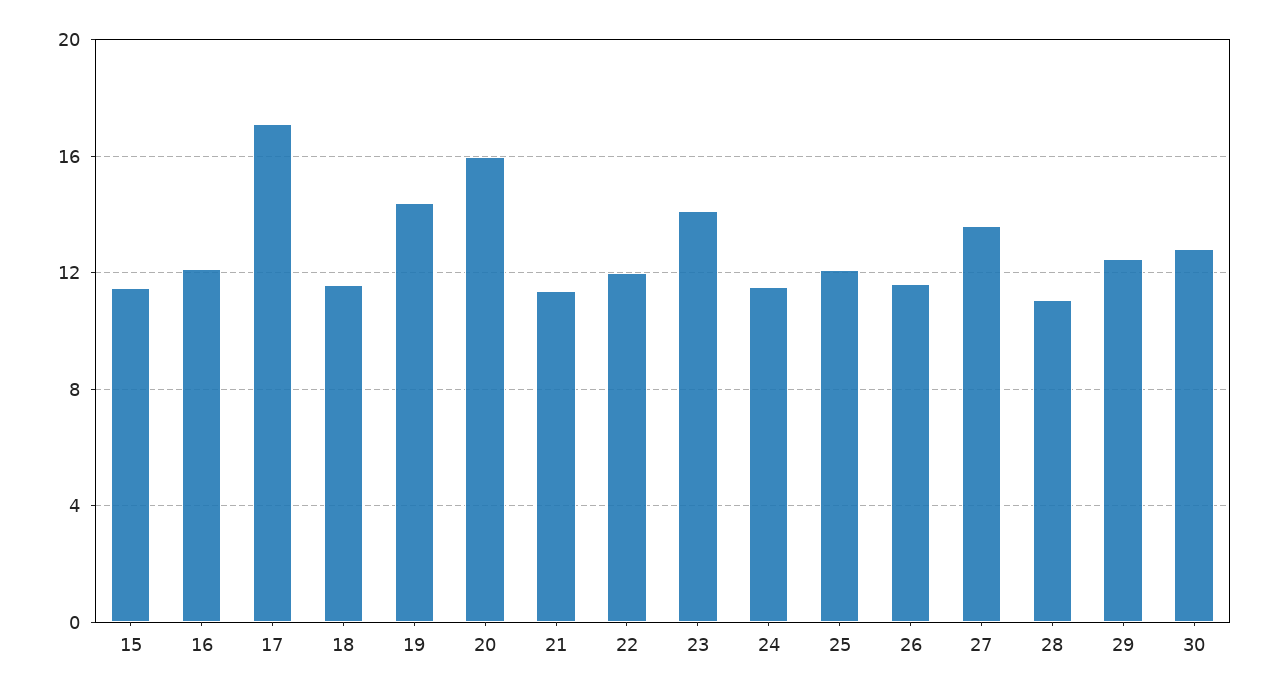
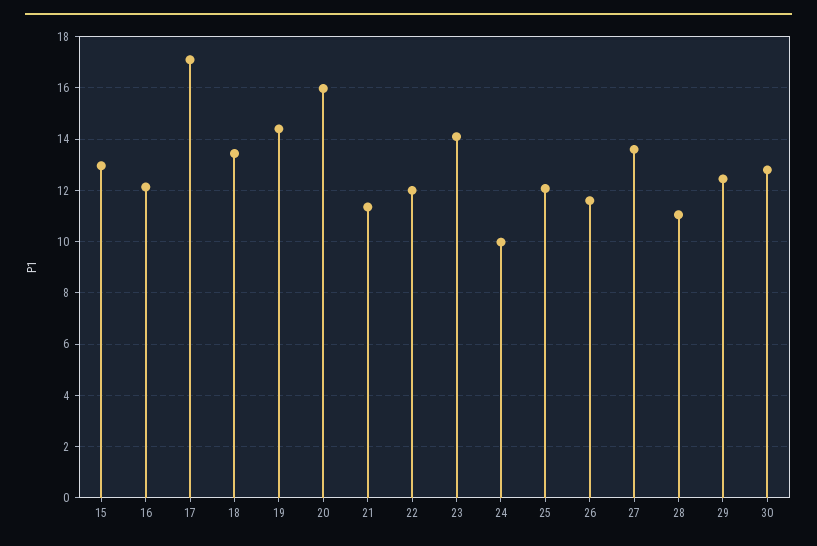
15: 11.5 -> 13
18: 11.5 -> 13.5
24: 11.5 -> 10

